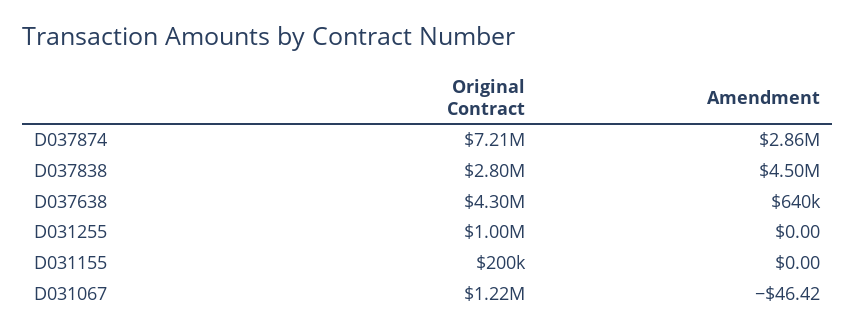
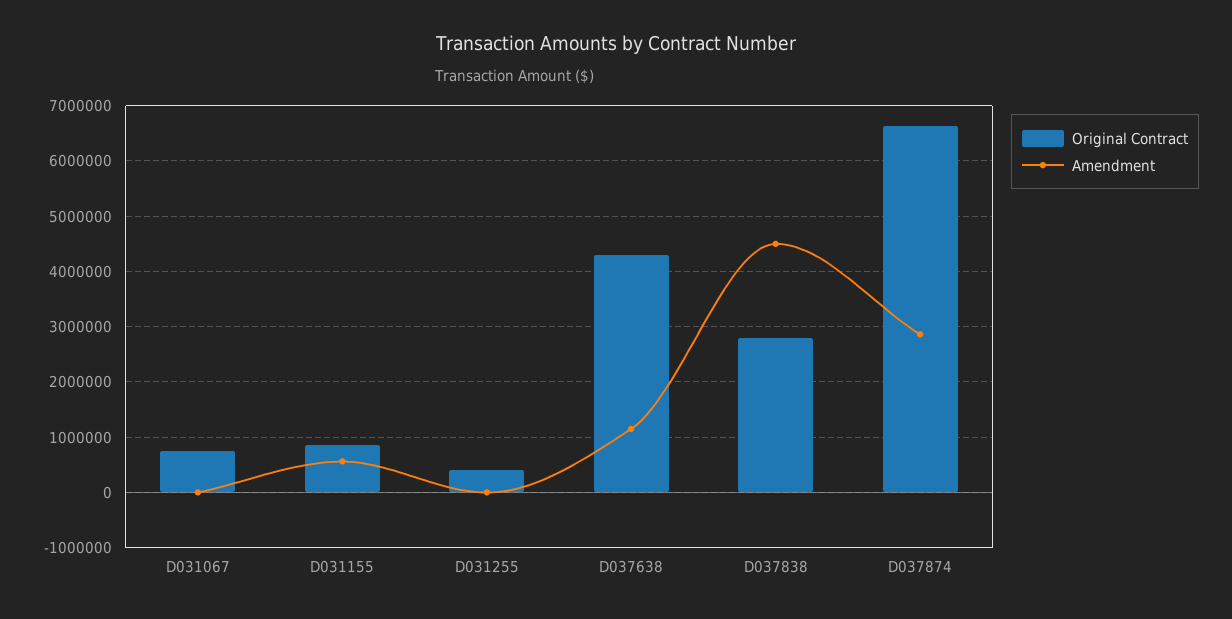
Original Contract, D037874: 7210000 -> 6600000
Amendment, D037638: 640000 -> 1200000
Original Contract, D031255: 1000000 -> 400000
Original Contract, D031155: 200000 -> 800000
Amendment, D031155: 0 -> 600000
Original Contract, D031067: 1220000 -> 800000

